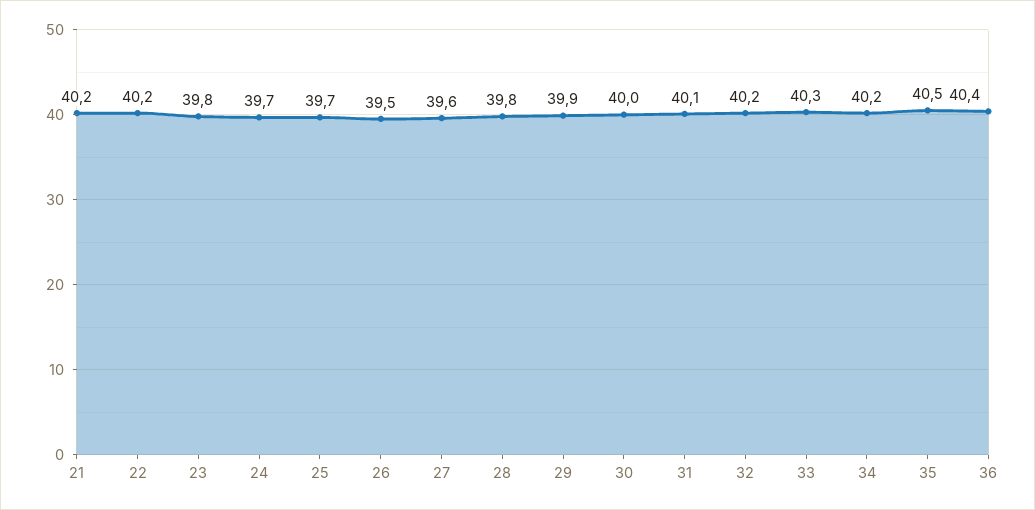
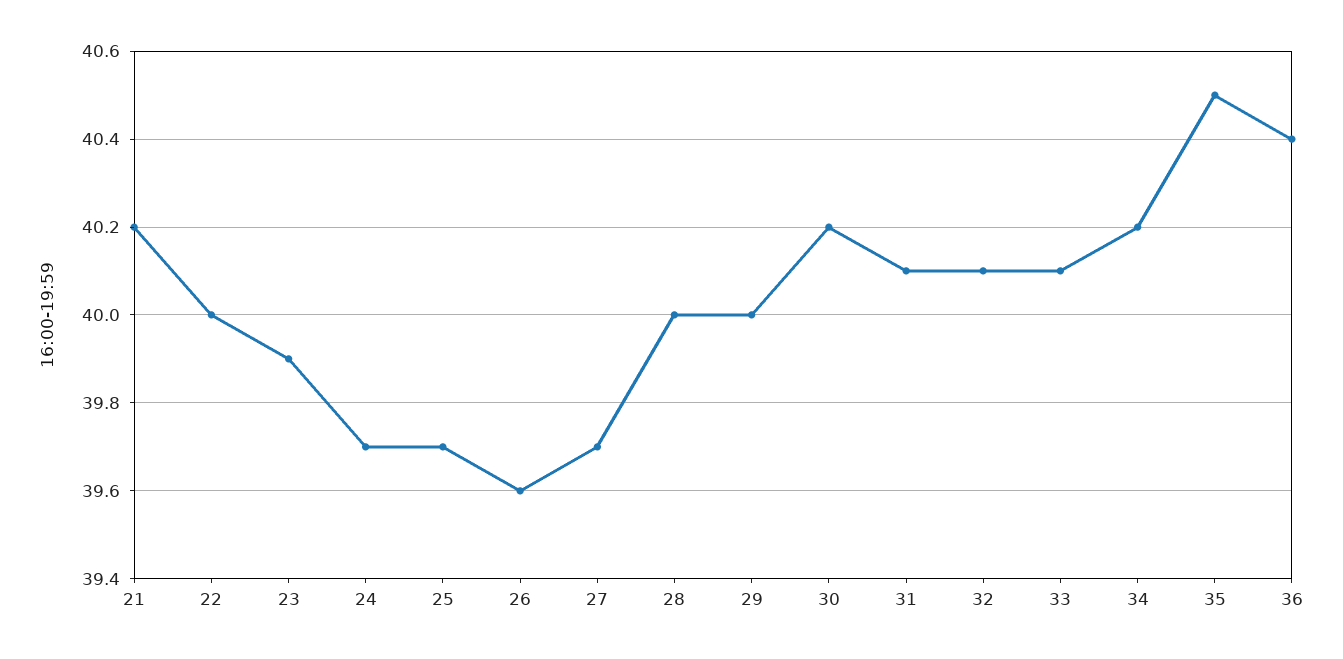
22: 40.2 -> 40
23: 39.8 -> 39.9
26: 39.5 -> 39.6
27: 39.6 -> 39.7
28: 39.8 -> 40
29: 39.9 -> 40
30: 40 -> 40.2
32: 40.2 -> 40.1
33: 40.3 -> 40.1

